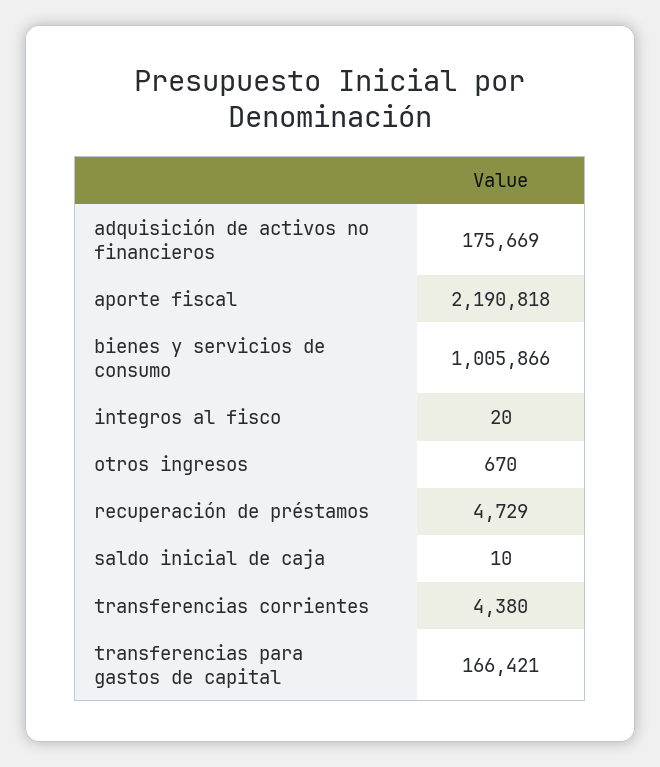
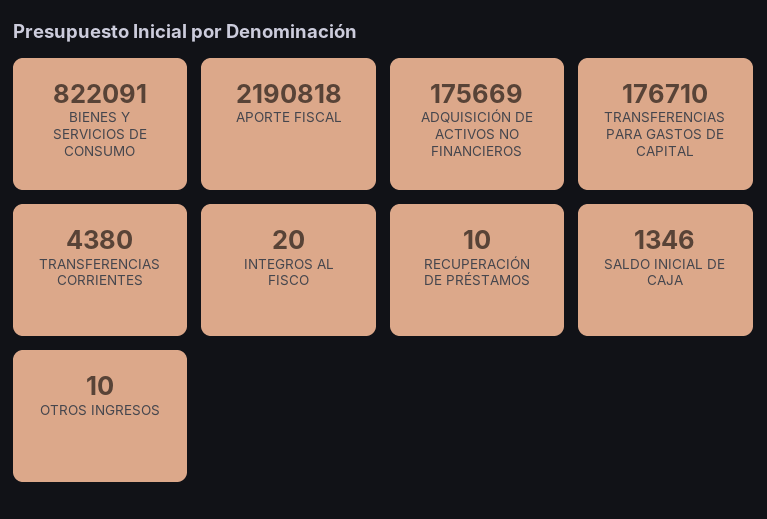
bienes y servicios de consumo: 1005866 -> 822091
otros ingresos: 670 -> 10
recuperación de préstamos: 4729 -> 10
saldo inicial de caja: 10 -> 1346
transferencias para gastos de capital: 166421 -> 176710

